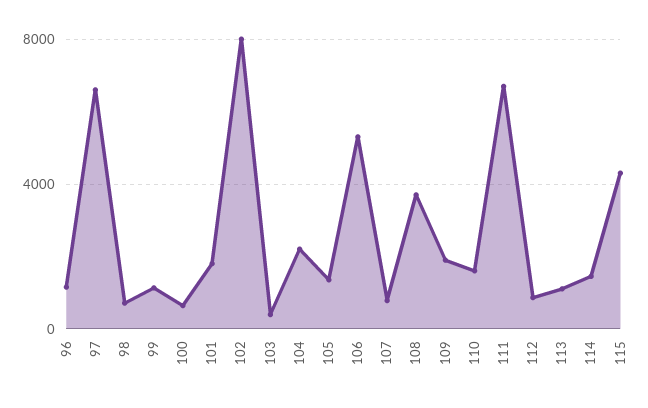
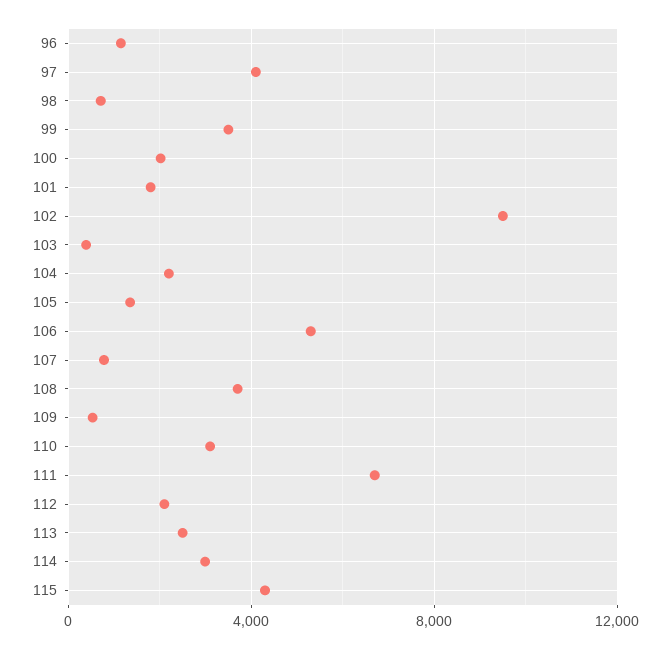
97: 6500 -> 4000
99: 1000 -> 3500
100: 500 -> 2000
102: 8000 -> 9500
109: 2000 -> 500
110: 1500 -> 3000
112: 1000 -> 2000
113: 1000 -> 2500
114: 1500 -> 3000

